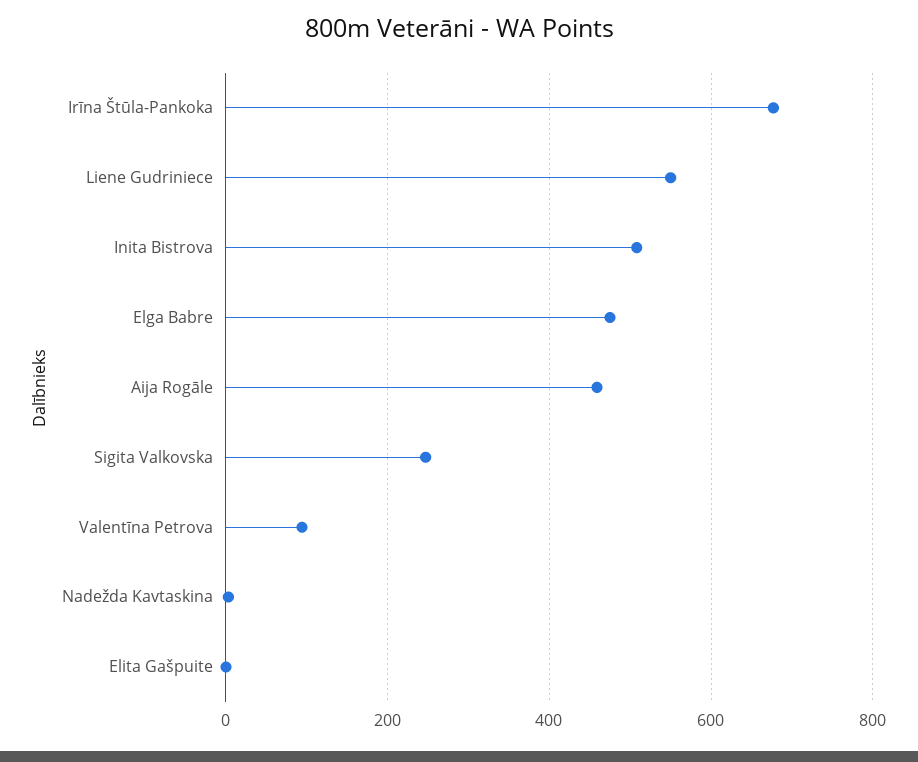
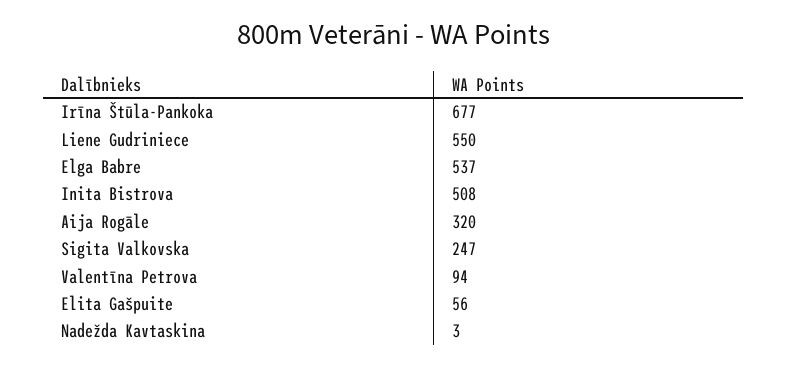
Elga Babre: 480 -> 537
Aija Rogāle: 460 -> 320
Elita Gašpuite: 0 -> 56

